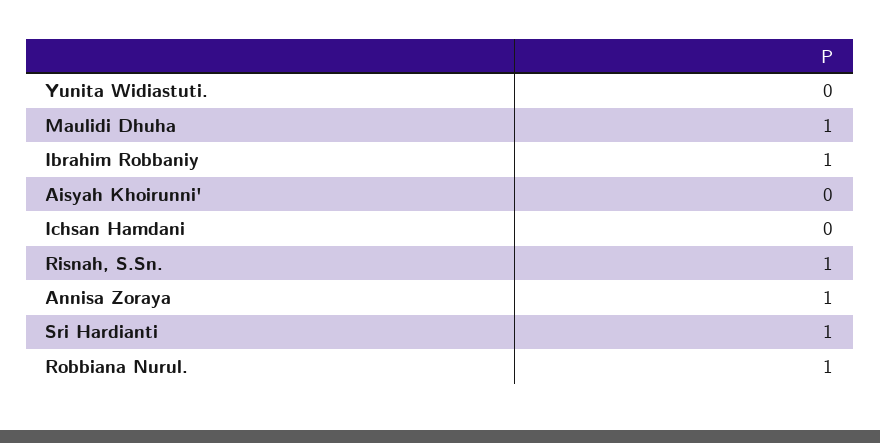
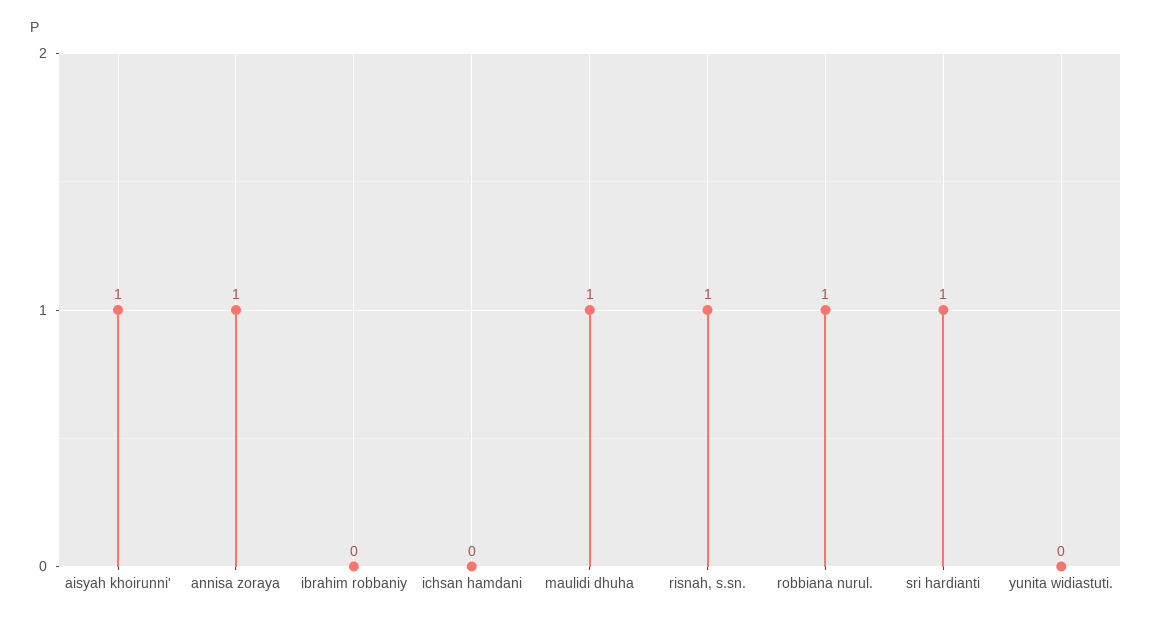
Ibrahim Robbaniy: 1 -> 0
Aisyah Khoirunni': 0 -> 1

